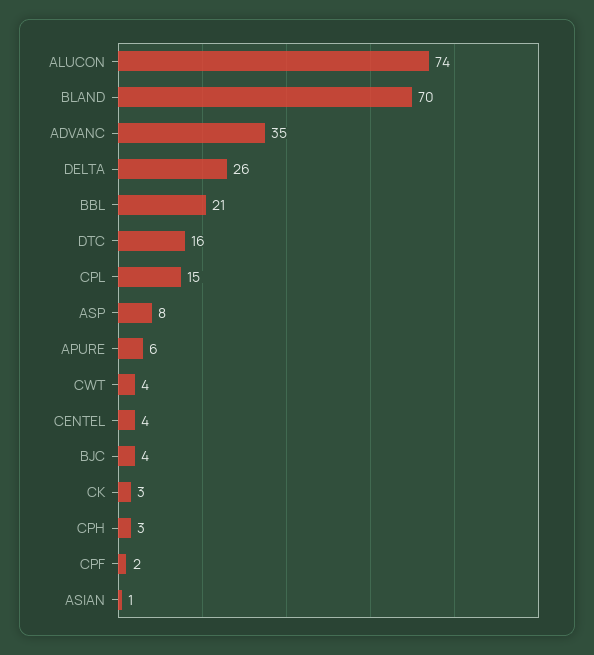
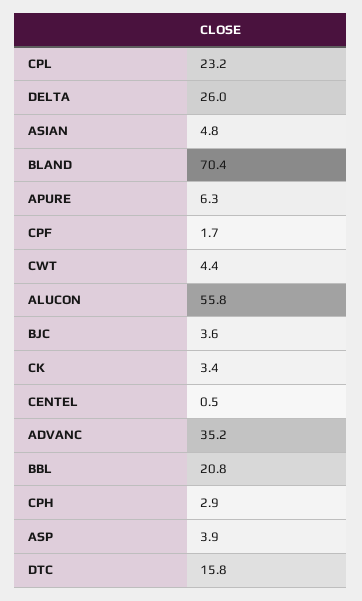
ALUCON: 74 -> 55.8
CPL: 15 -> 23.2
ASP: 8 -> 3.9
CENTEL: 4 -> 0.5
ASIAN: 1 -> 4.8

